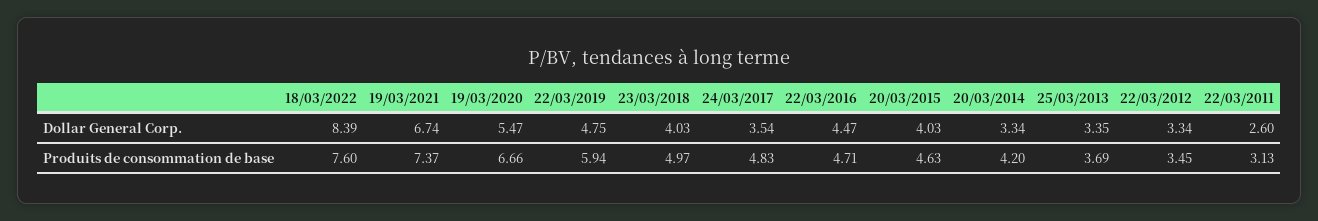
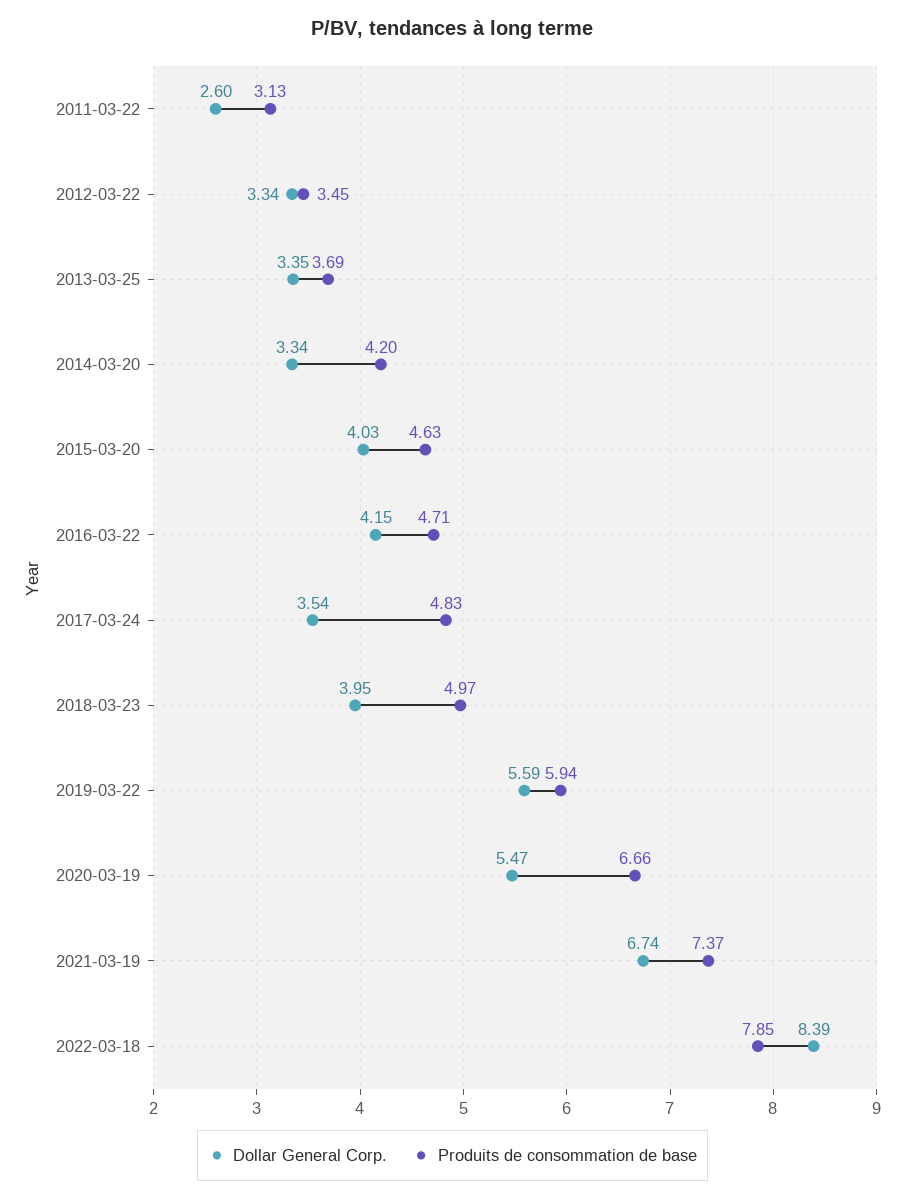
Dollar General Corp., 22/03/2019: 4.75 -> 5.59
Dollar General Corp., 23/03/2018: 4.03 -> 3.95
Dollar General Corp., 22/03/2016: 4.47 -> 4.15
Produits de consommation de base, 18/03/2022: 7.6 -> 7.85

